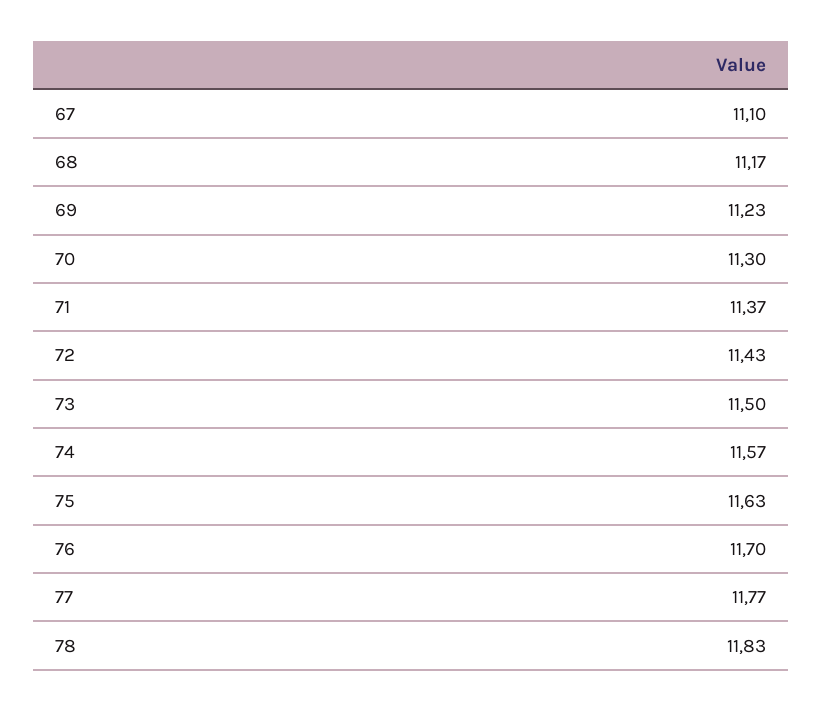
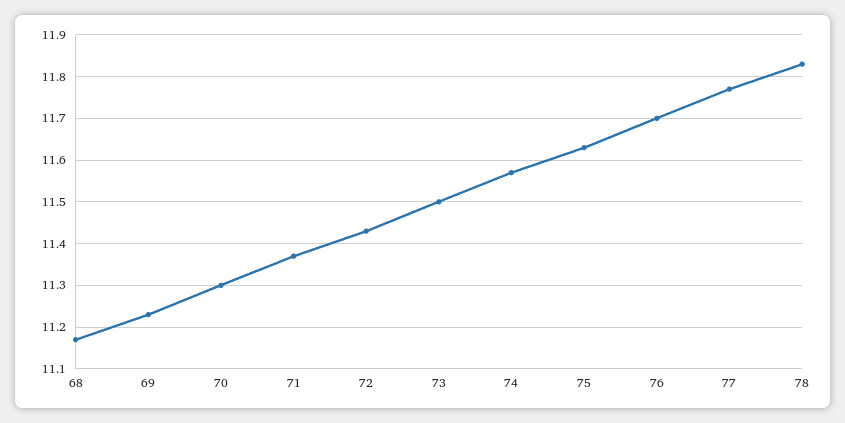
67: 11.1 -> none

